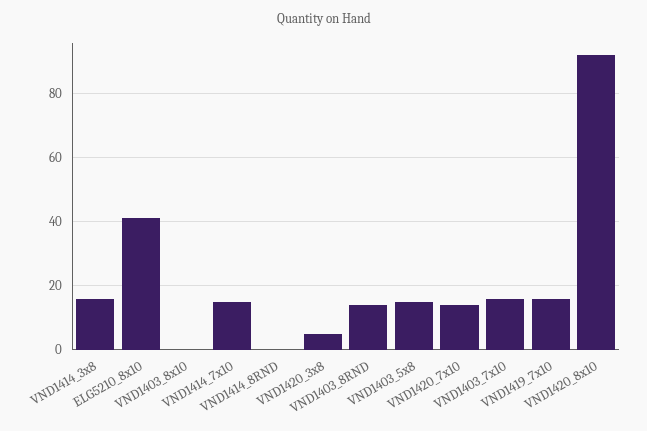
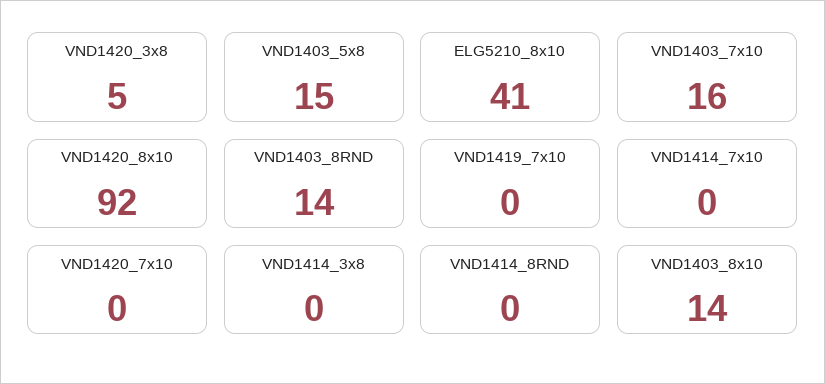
VND1414_3x8: 15 -> 0
VND1403_8x10: 0 -> 14
VND1414_7x10: 15 -> 0
VND1420_7x10: 15 -> 0
VND1419_7x10: 15 -> 0

